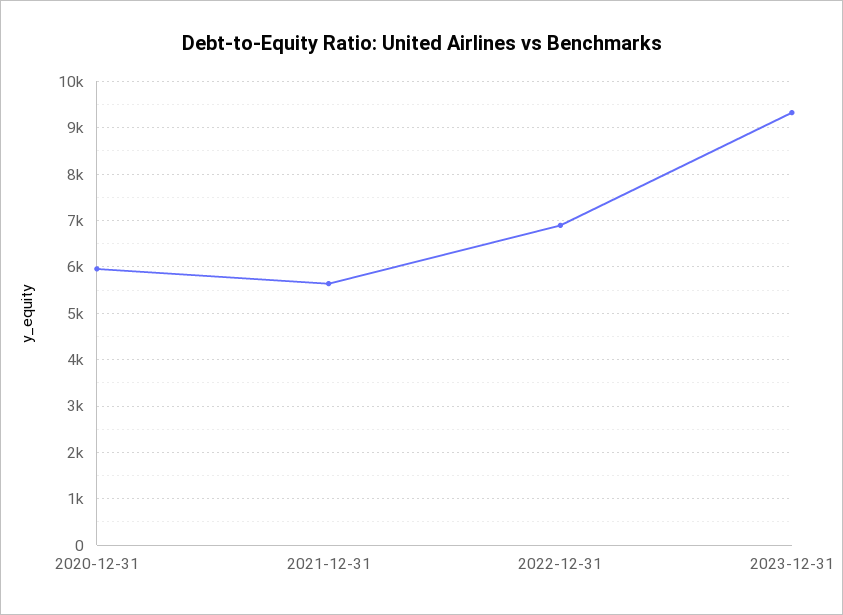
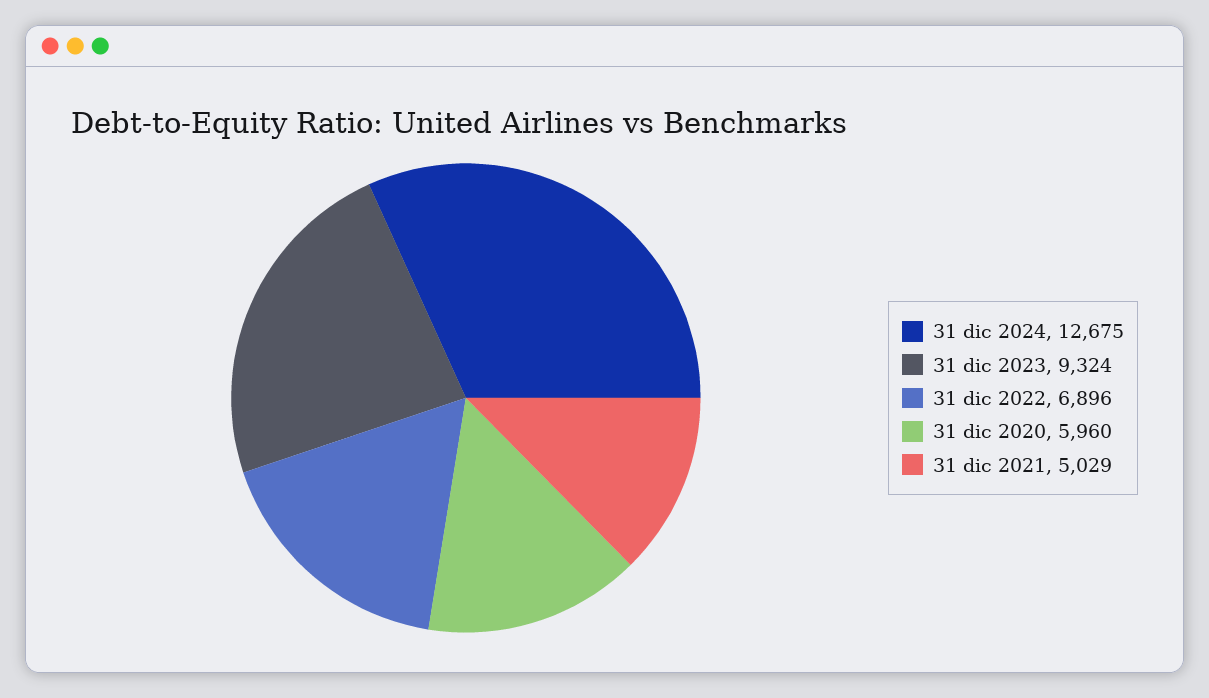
2021-12-31: 5600 -> 5029
31 dic 2024: none -> 12675

